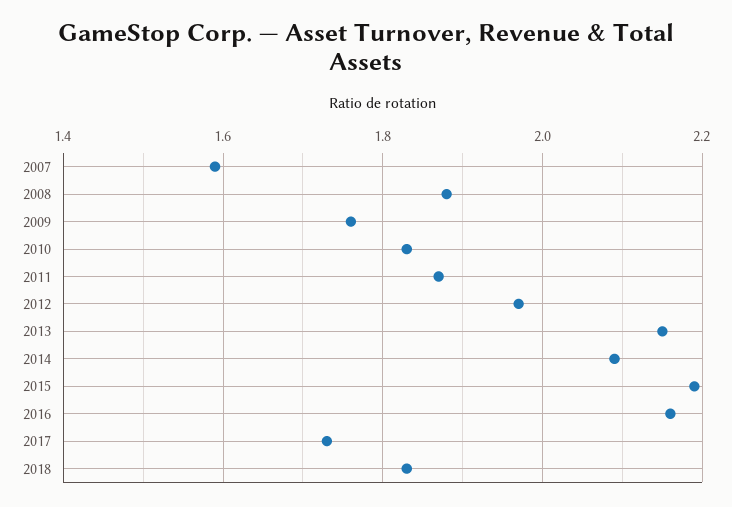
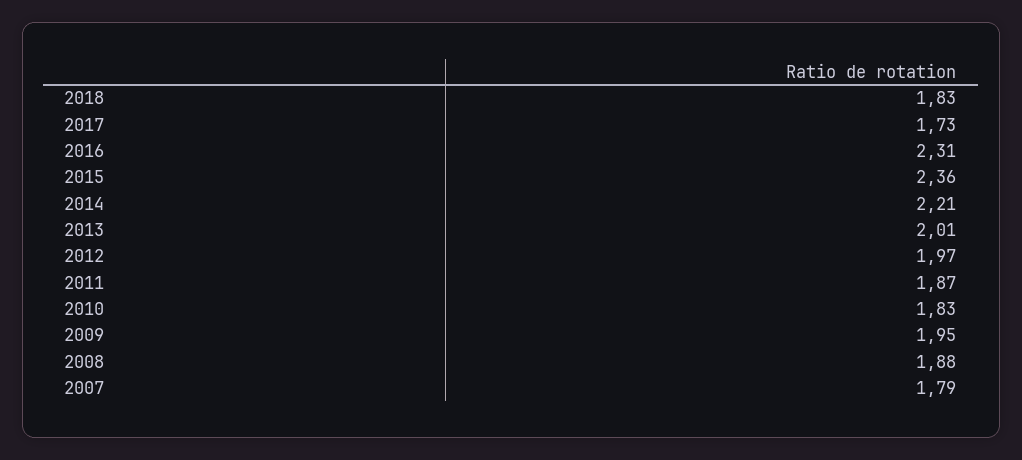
2007: 1.6 -> 1.79
2009: 1.75 -> 1.95
2013: 2.15 -> 2.01
2014: 2.1 -> 2.21
2015: 2.2 -> 2.36
2016: 2.15 -> 2.31

